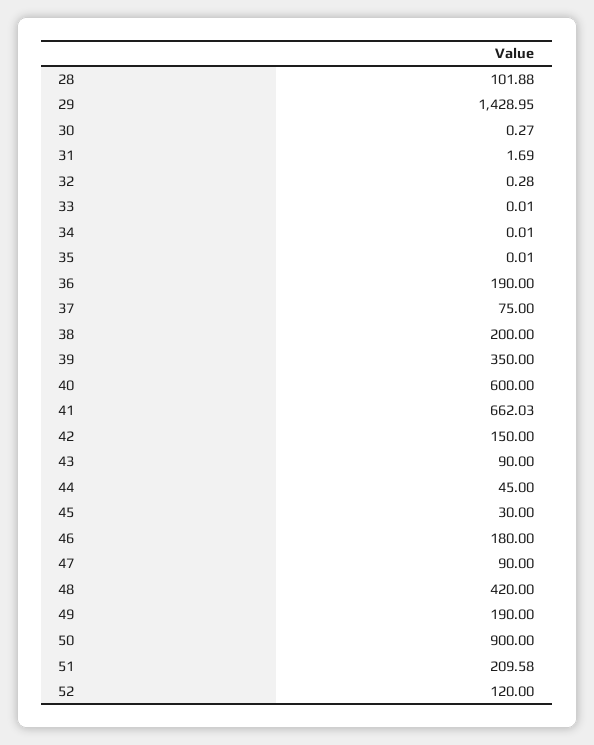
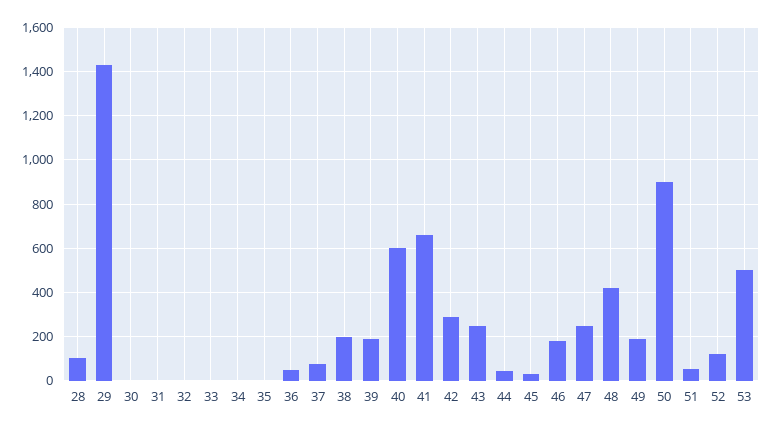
36: 190 -> 50
39: 350 -> 200
42: 150 -> 300
43: 90 -> 250
47: 90 -> 250
51: 209.58 -> 50
53: none -> 500

